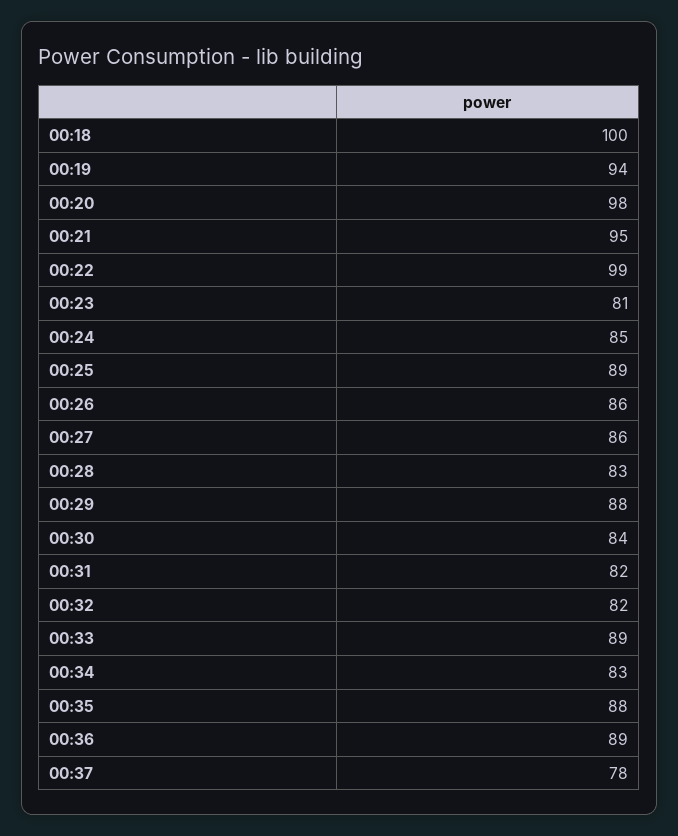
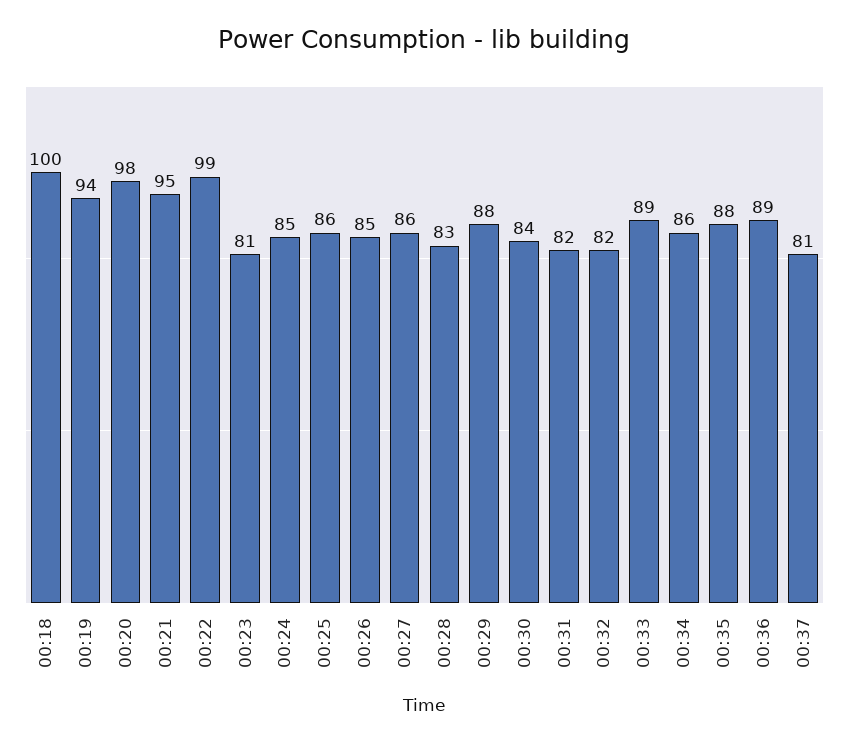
00:25: 89 -> 86
00:26: 86 -> 85
00:34: 83 -> 86
00:37: 78 -> 81

